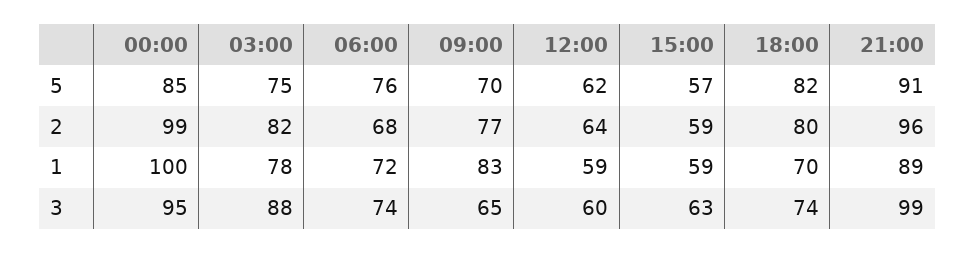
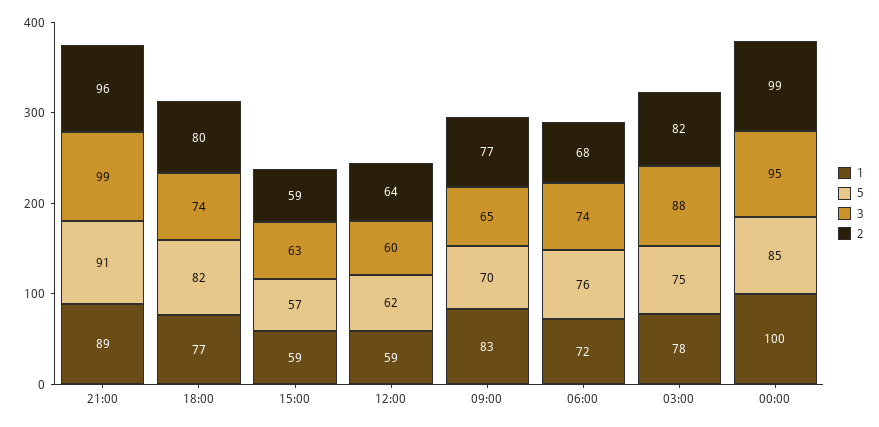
1, 18:00: 70 -> 77

